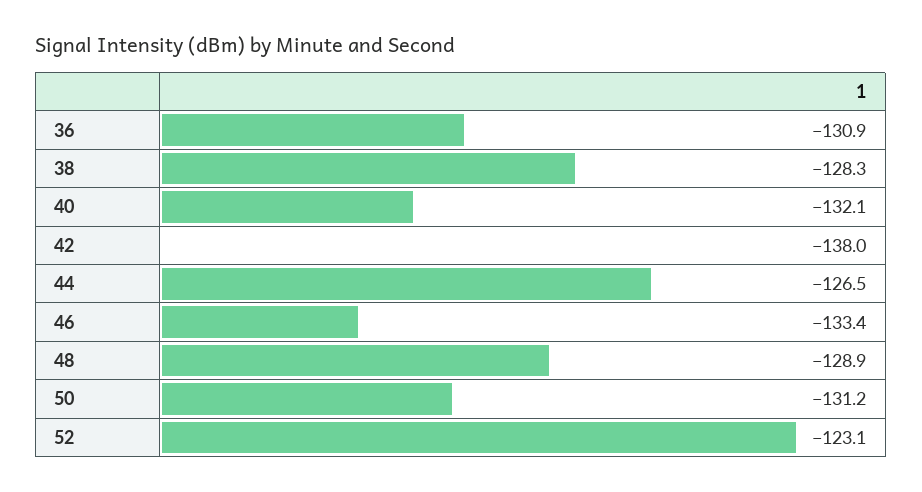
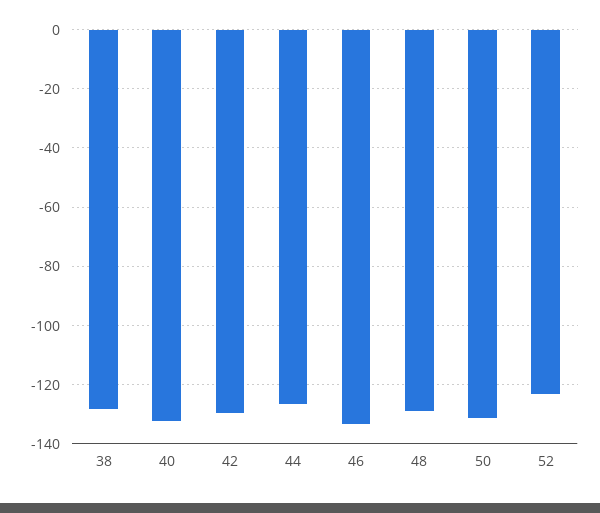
36: -130.9 -> none
42: -138 -> -130

